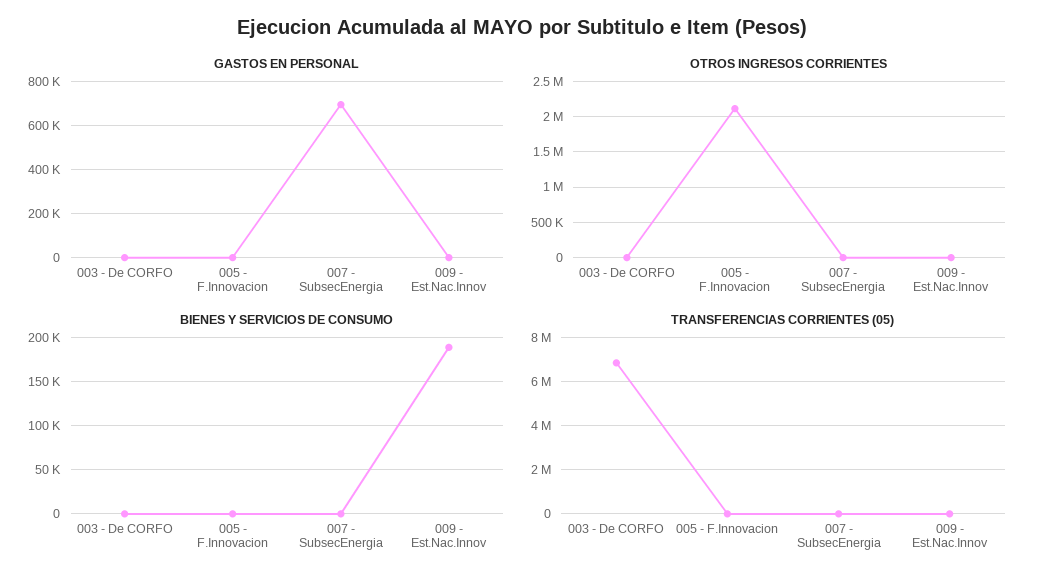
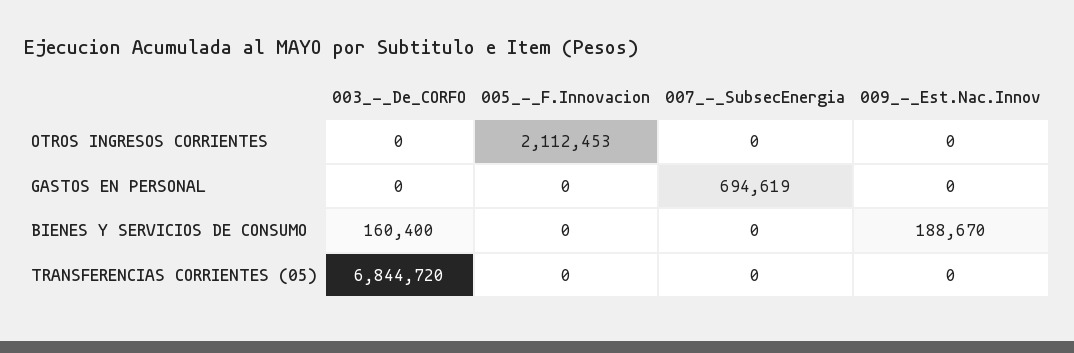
BIENES Y SERVICIOS DE CONSUMO, 003 - De CORFO: 0 -> 160400

